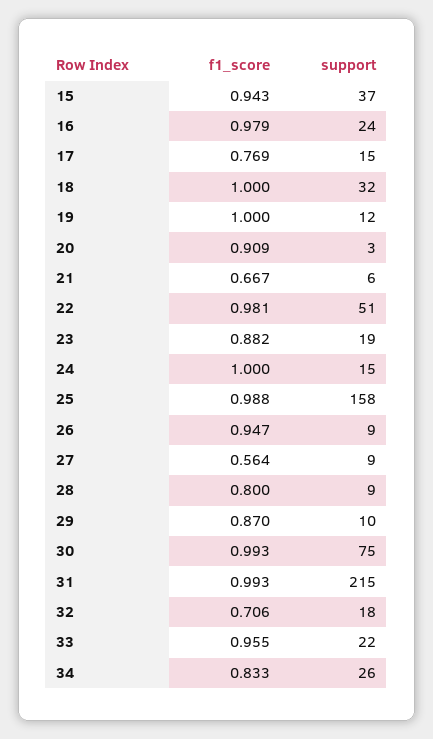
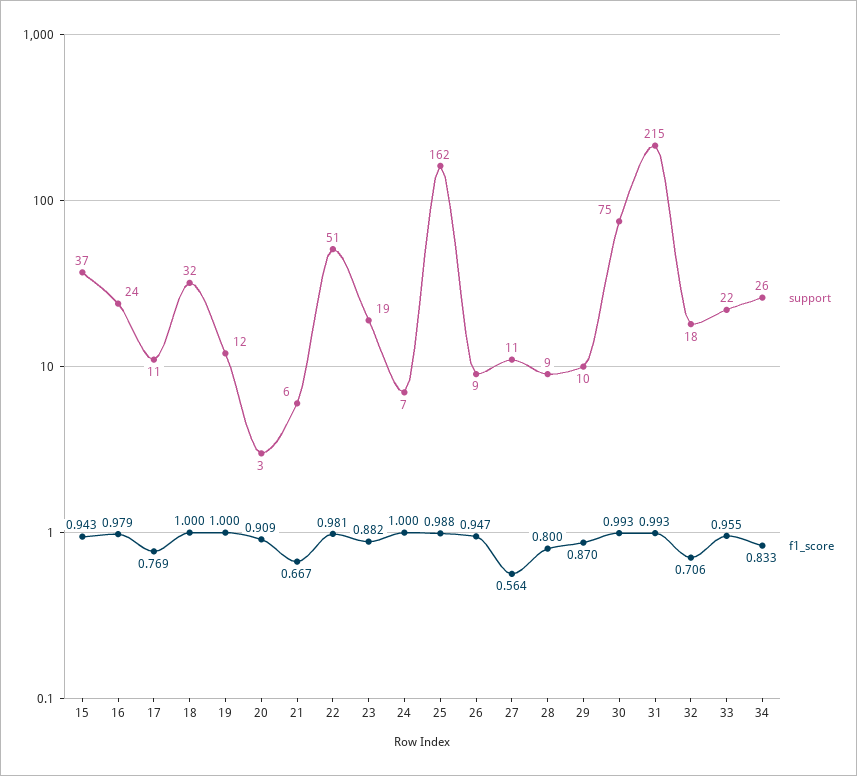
support, 17: 15 -> 11
support, 24: 15 -> 7
support, 25: 158 -> 162
support, 27: 9 -> 11

